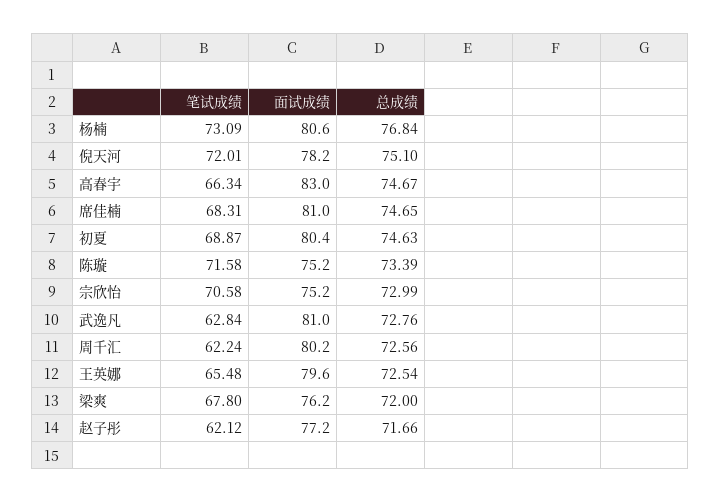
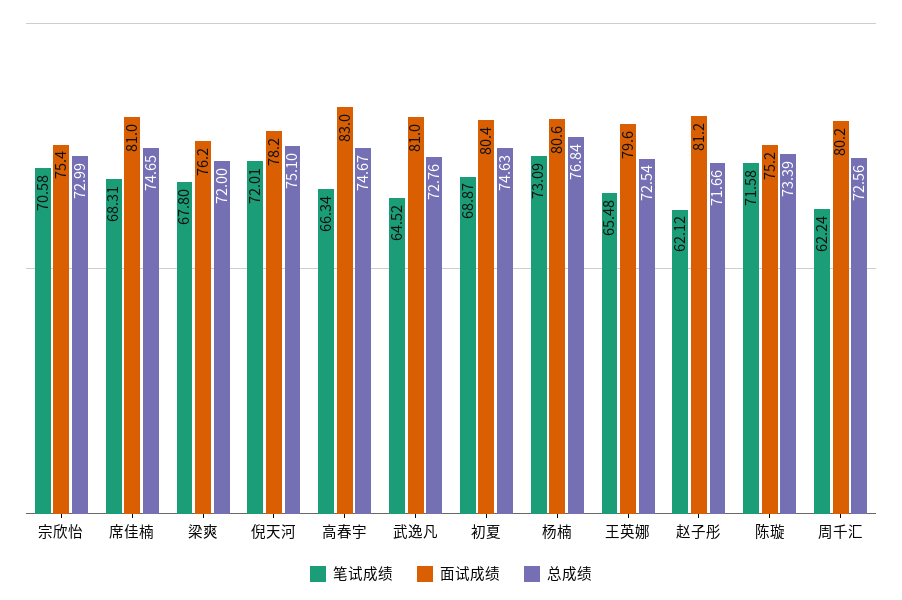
面试成绩, 宗欣怡: 75.2 -> 75.4
笔试成绩, 武逸凡: 62.84 -> 64.52
面试成绩, 赵子彤: 77.2 -> 81.2

